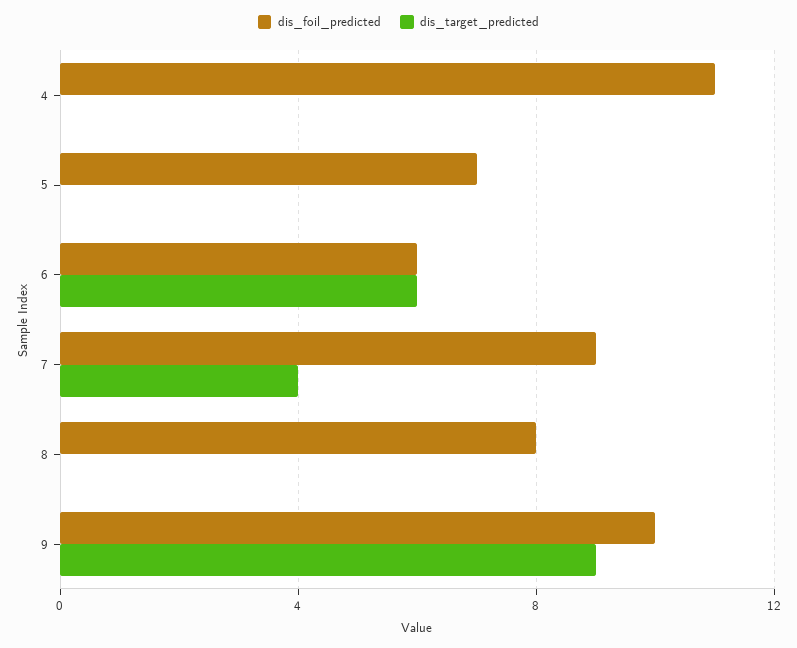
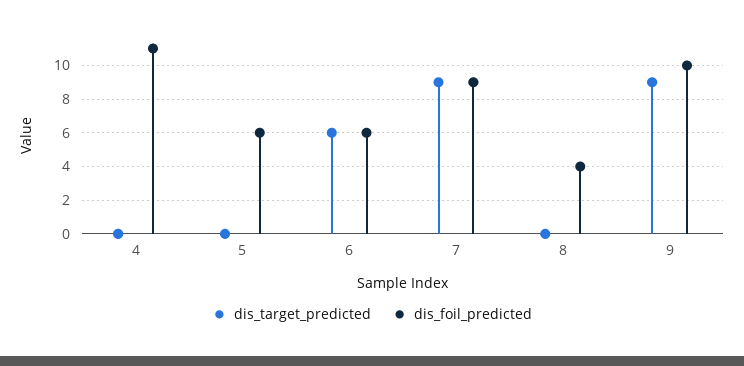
dis_foil_predicted, 5: 7 -> 6
dis_target_predicted, 7: 4 -> 9
dis_foil_predicted, 8: 8 -> 4

